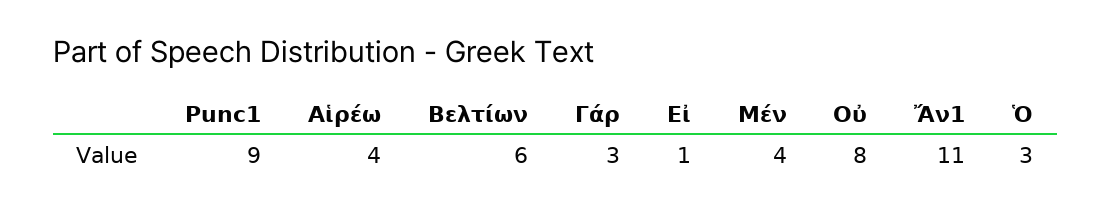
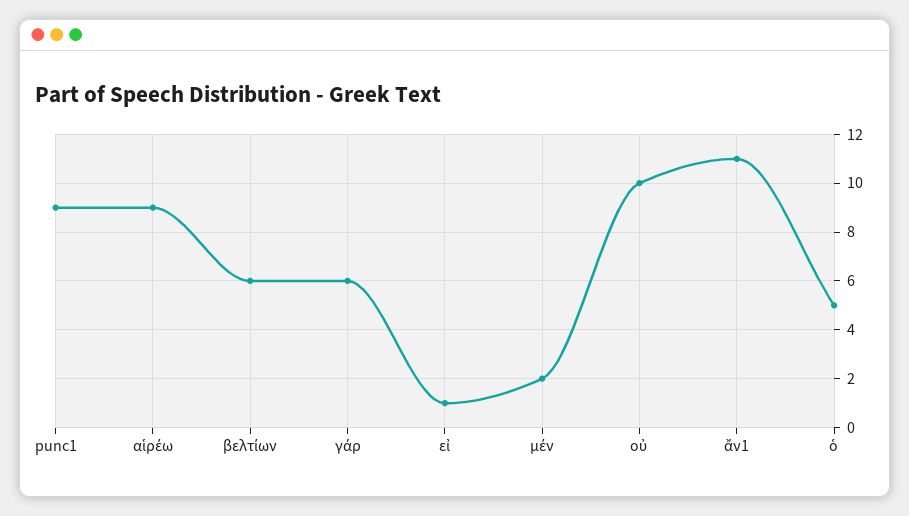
Αἱρέω: 4 -> 9
Γάρ: 3 -> 6
Μέν: 4 -> 2
Οὐ: 8 -> 10
Ὁ: 3 -> 5

